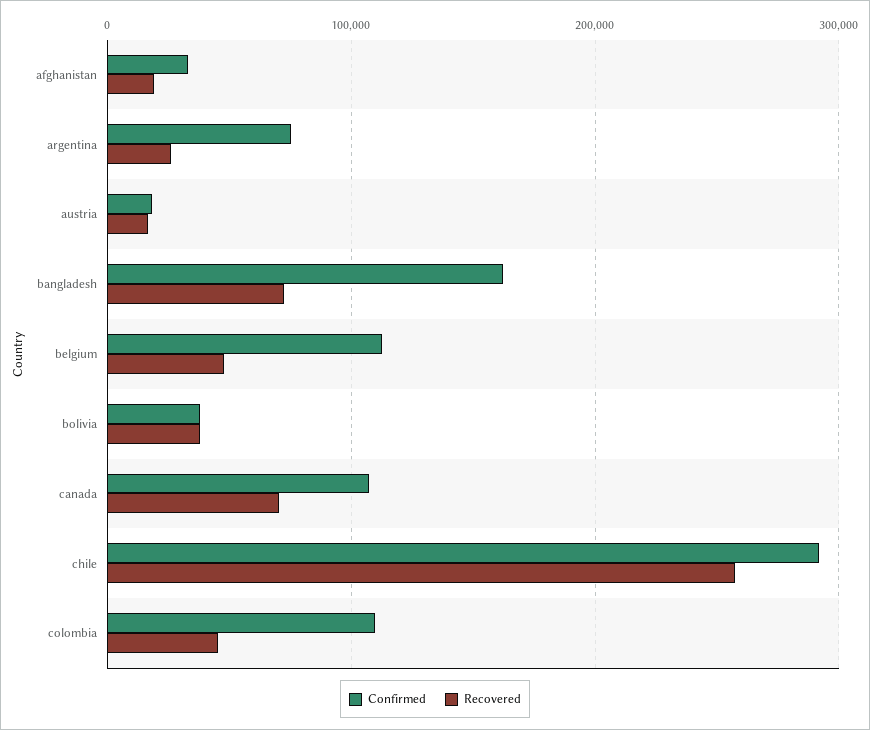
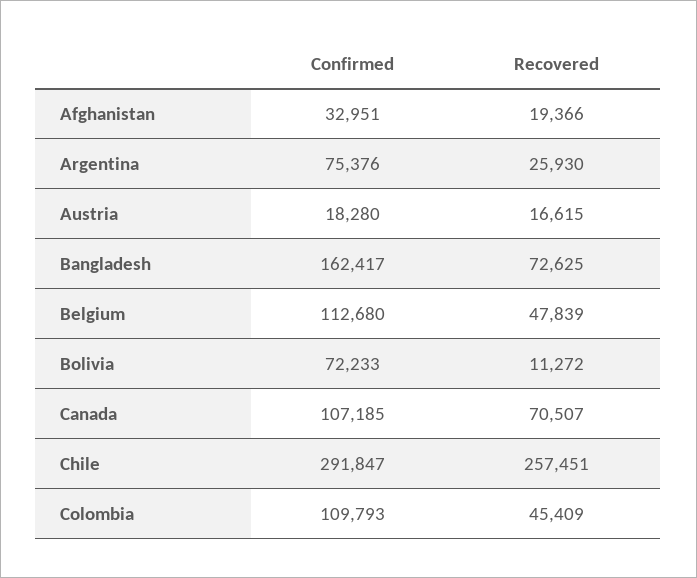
Confirmed, bolivia: 40000 -> 72233
Recovered, bolivia: 40000 -> 11272

